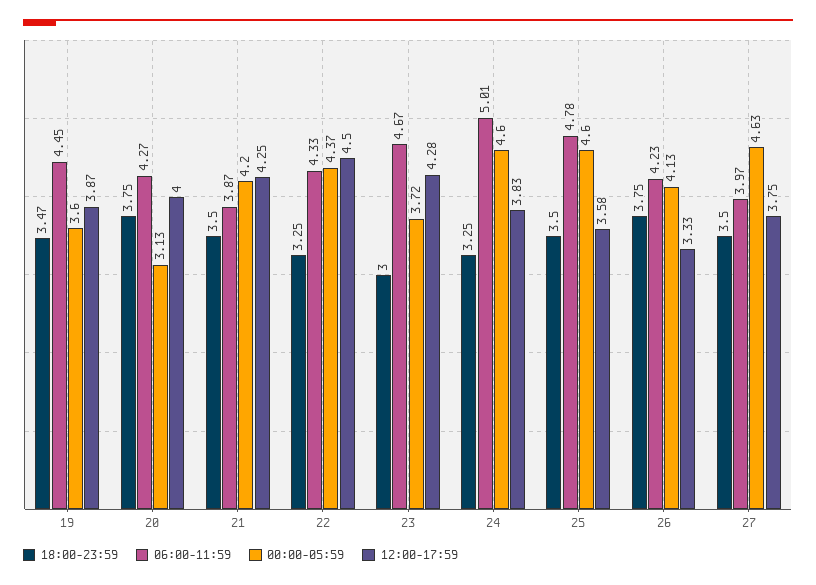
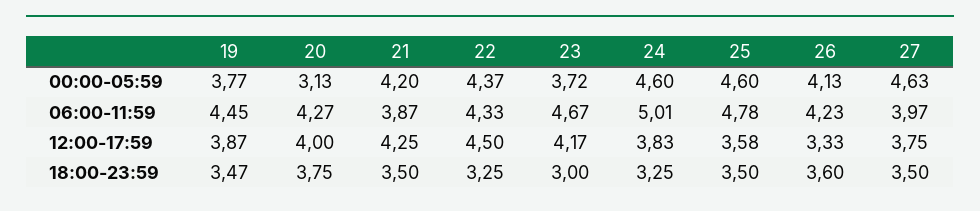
00:00-05:59, 19: 3.6 -> 3.77
12:00-17:59, 23: 4.28 -> 4.17
18:00-23:59, 26: 3.75 -> 3.6

